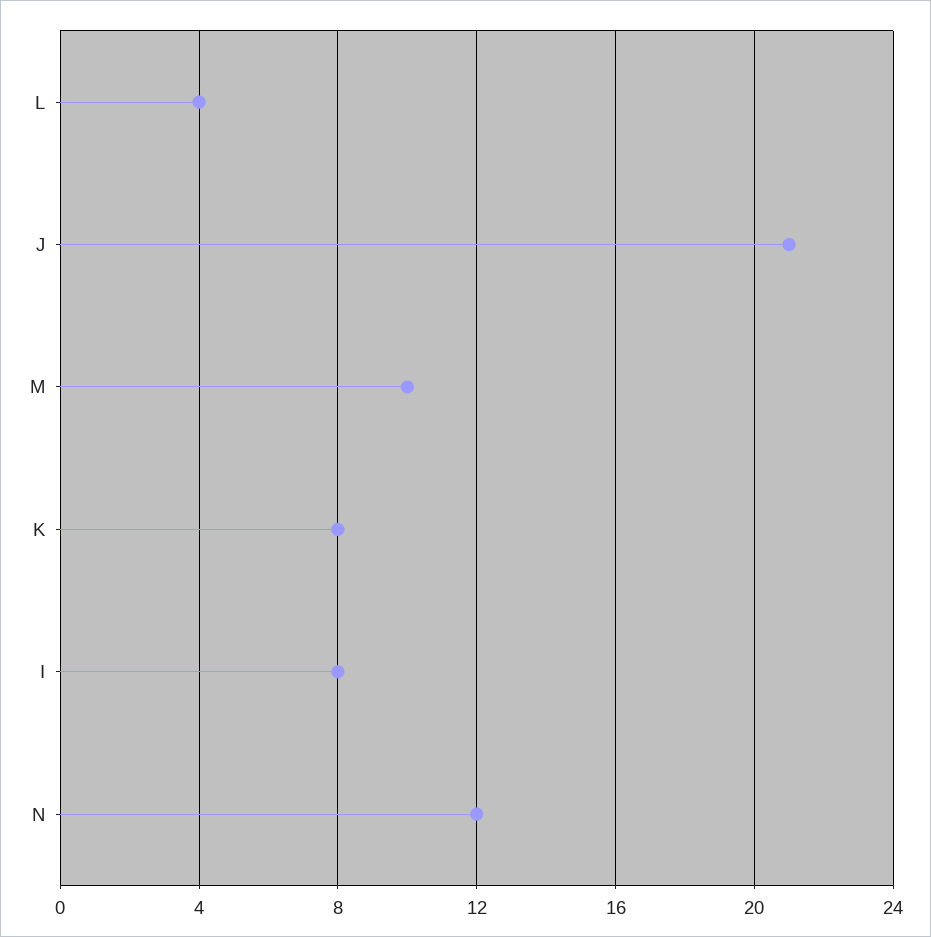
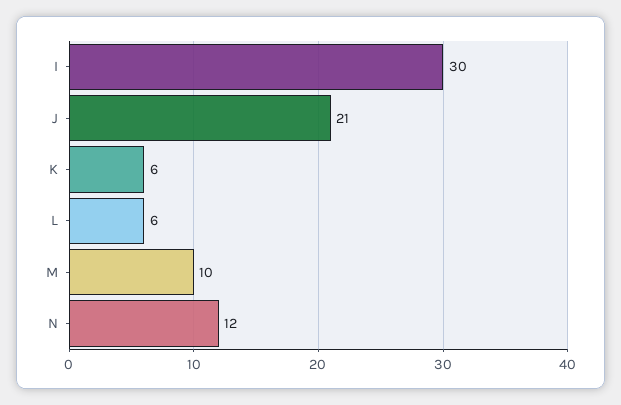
L: 4 -> 6
K: 8 -> 6
I: 8 -> 30

